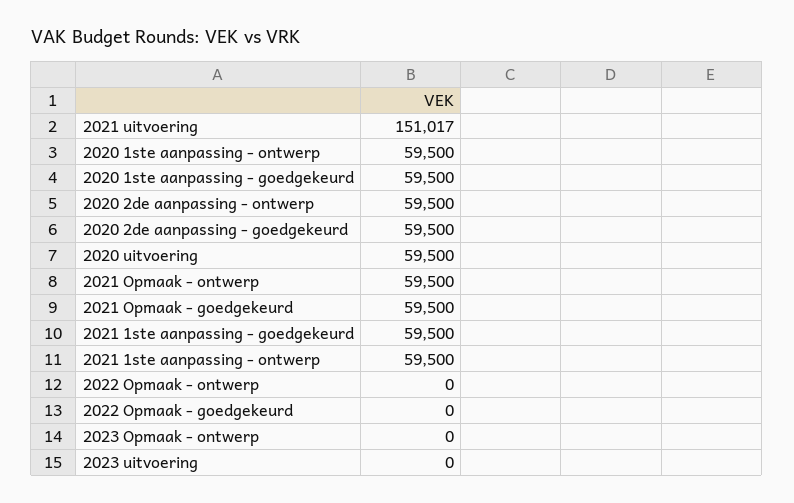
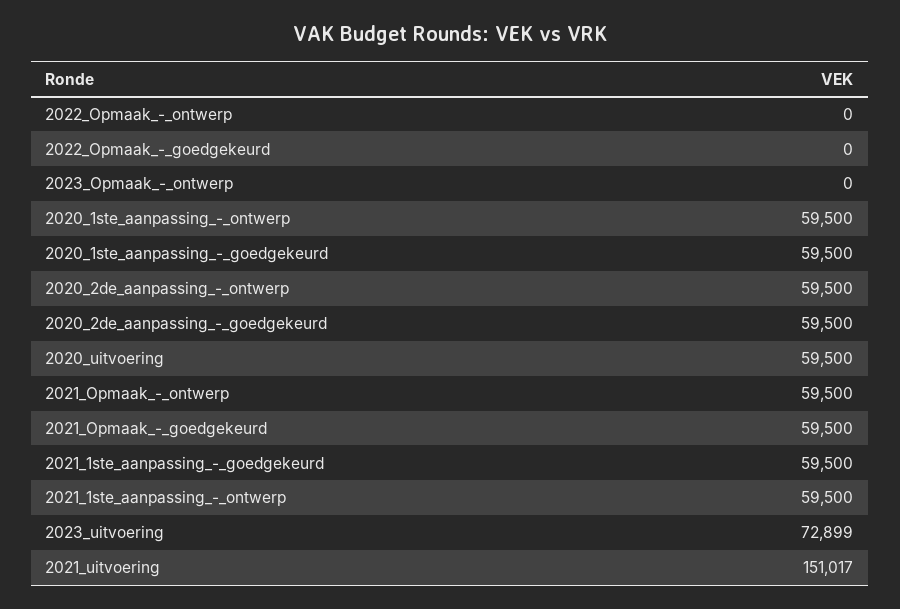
2023 uitvoering: 0 -> 72899

